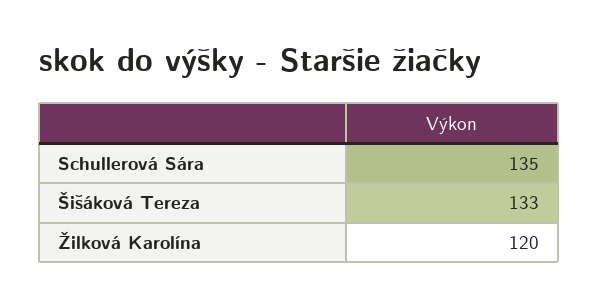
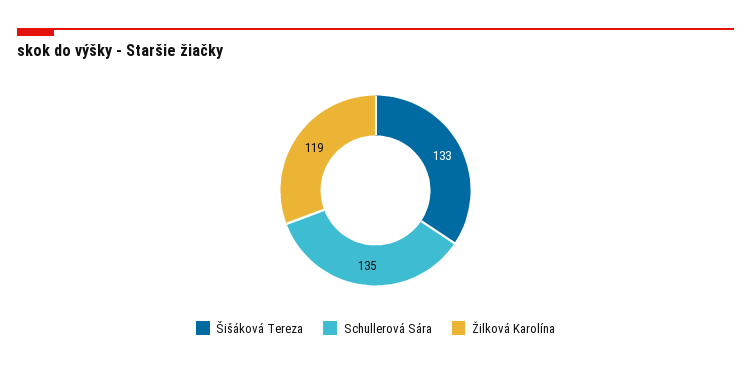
Žilková Karolína: 120 -> 119

